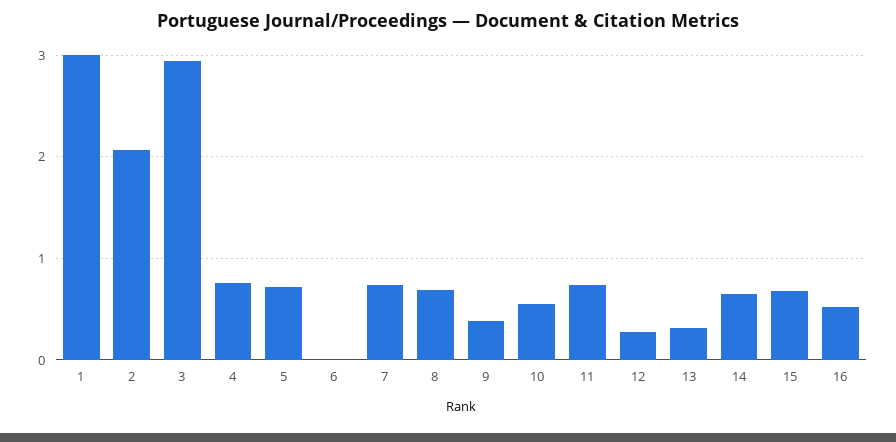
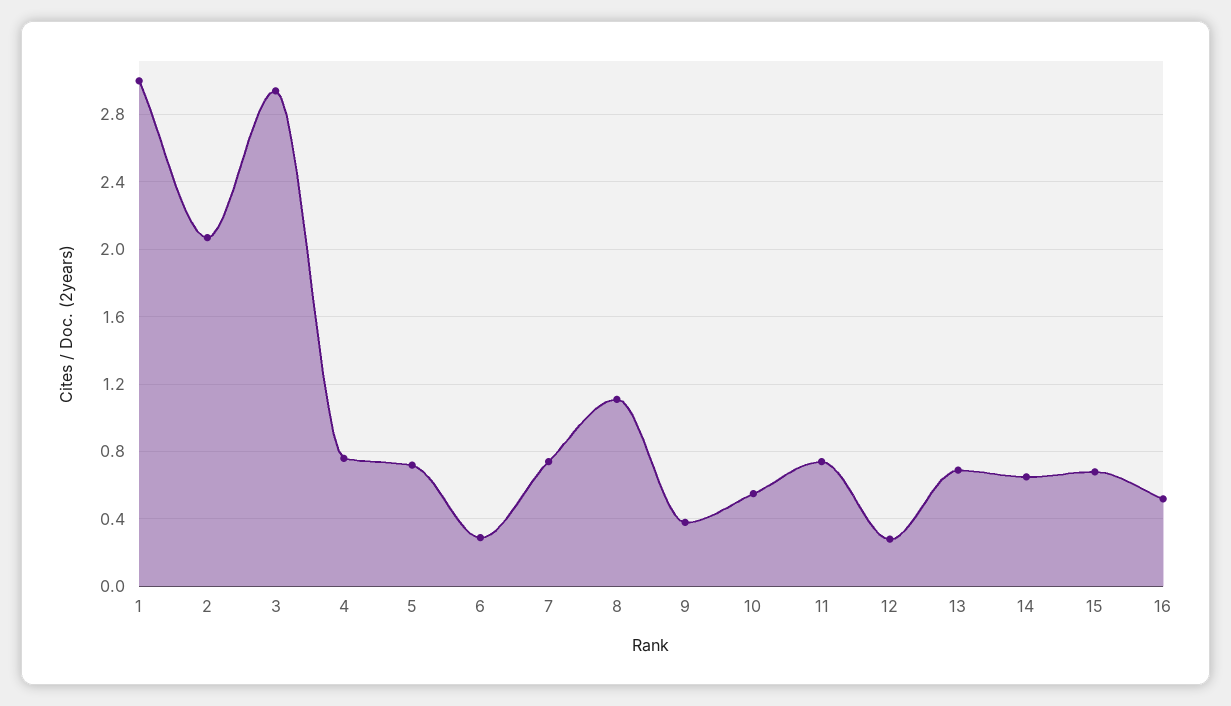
6: 0 -> 0.3
8: 0.7 -> 1.1
13: 0.3 -> 0.7

